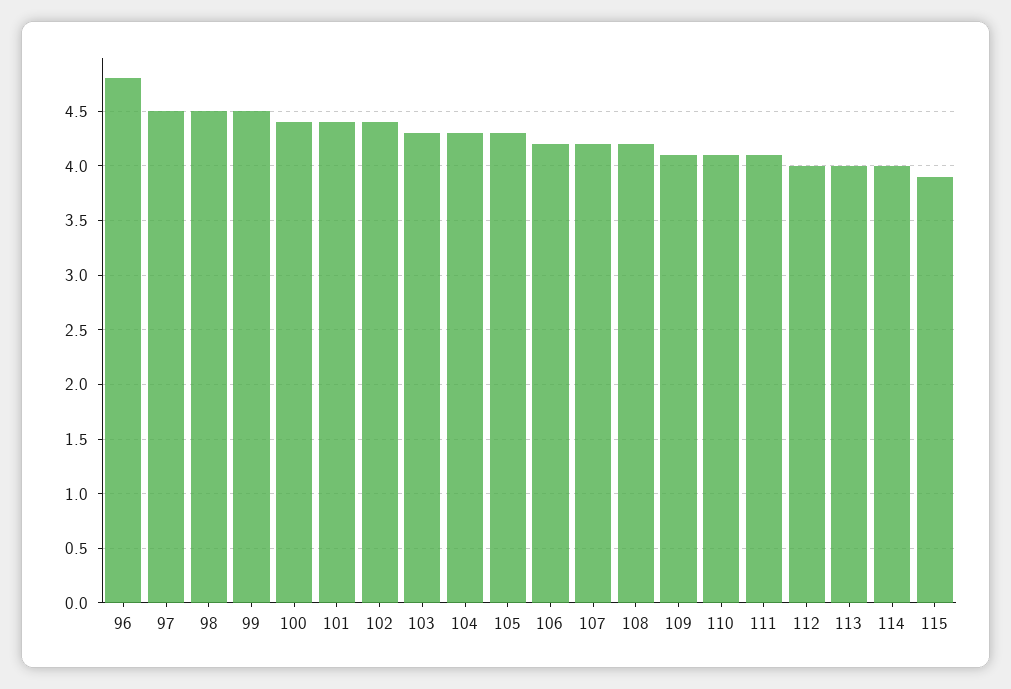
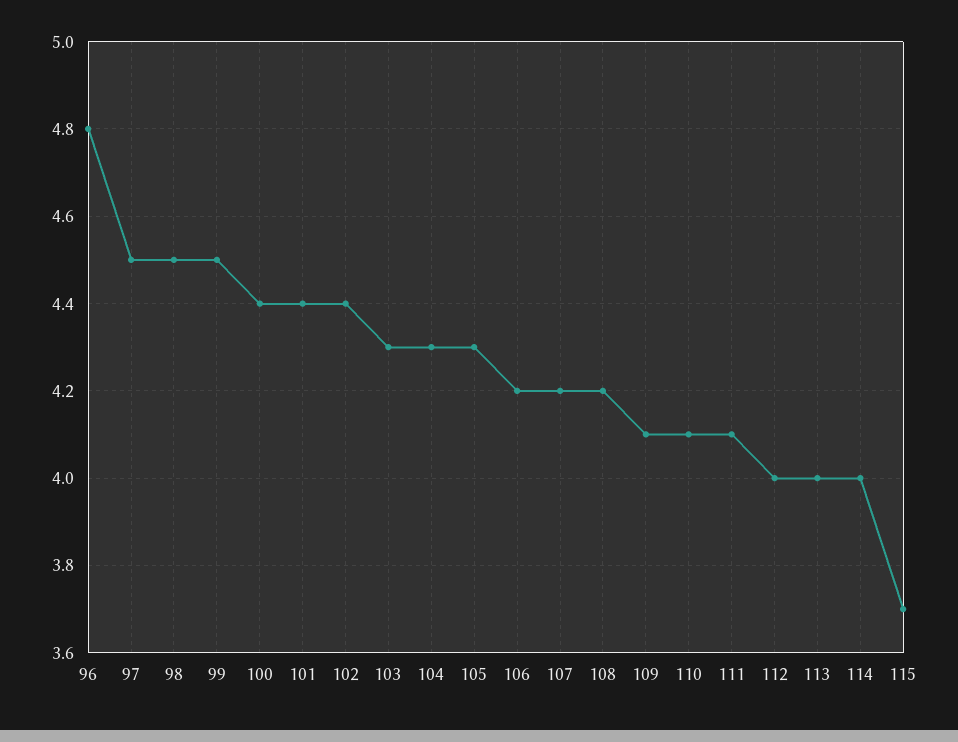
115: 3.9 -> 3.7

